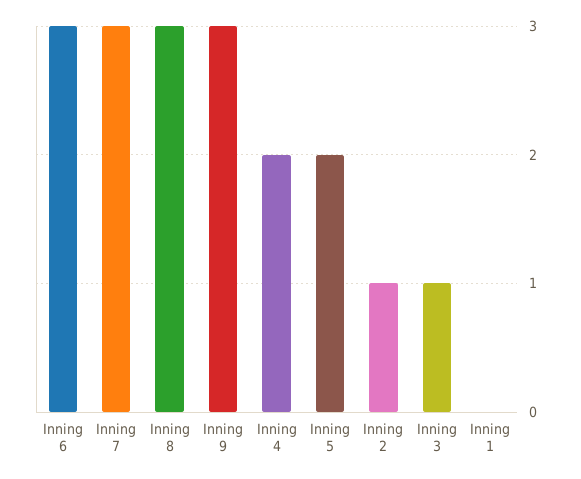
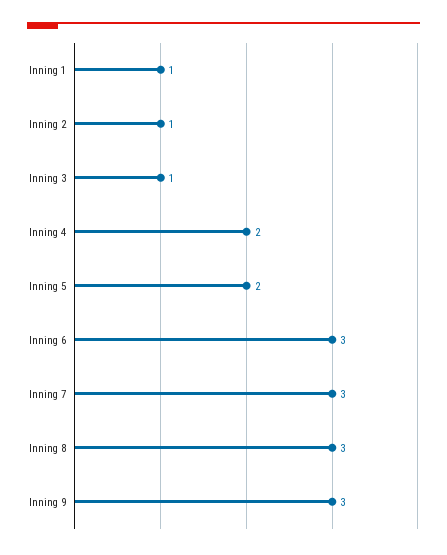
Inning 1: 0 -> 1

